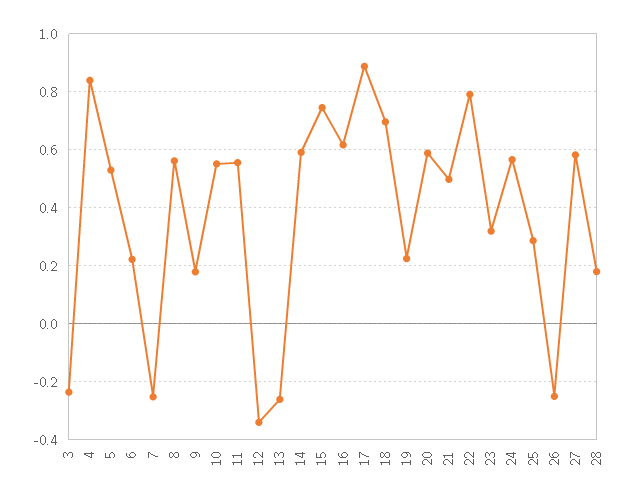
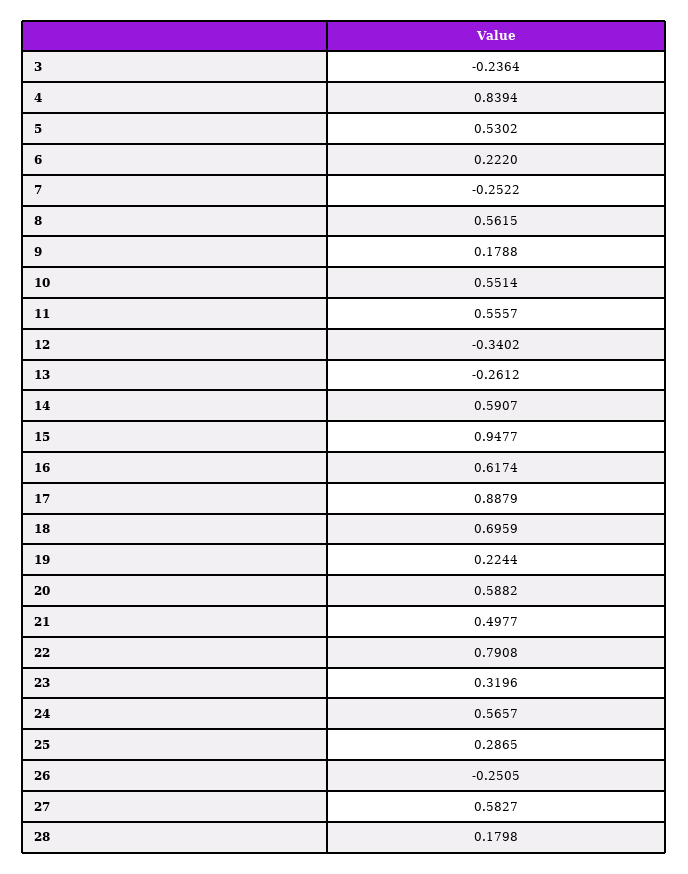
15: 0.75 -> 0.9477

